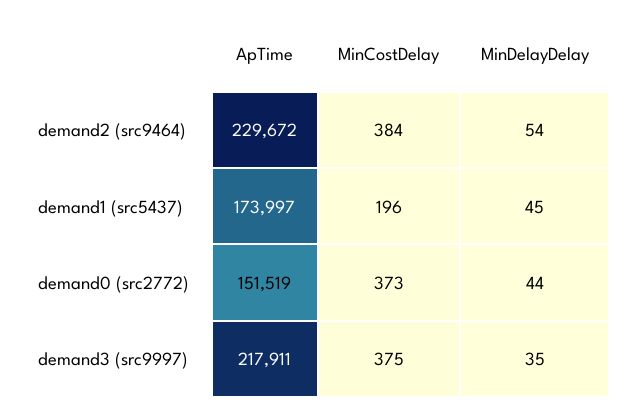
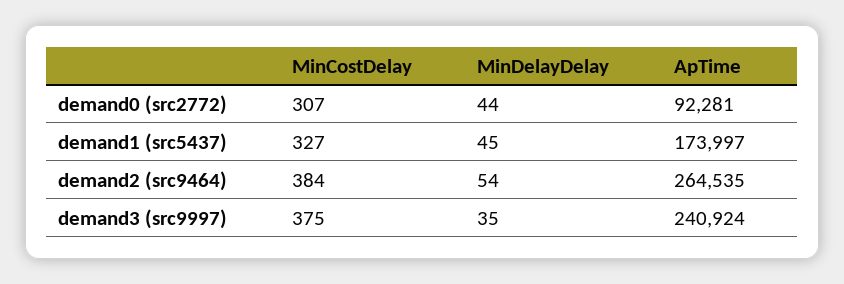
ApTime, demand2 (src9464): 229672 -> 264535
MinCostDelay, demand1 (src5437): 196 -> 327
ApTime, demand0 (src2772): 151519 -> 92281
MinCostDelay, demand0 (src2772): 373 -> 307
ApTime, demand3 (src9997): 217911 -> 240924

